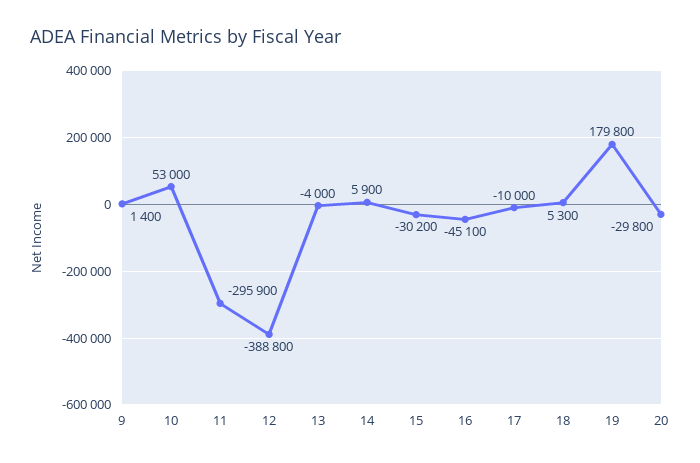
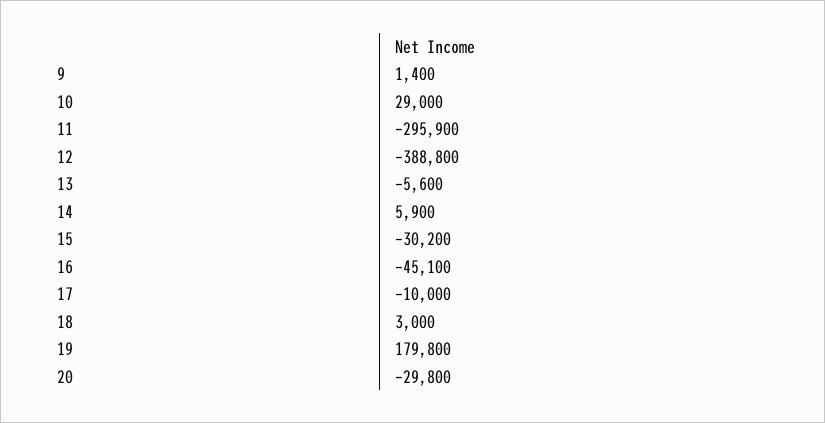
10: 53000 -> 29000
13: -4000 -> -5600
18: 5300 -> 3000

